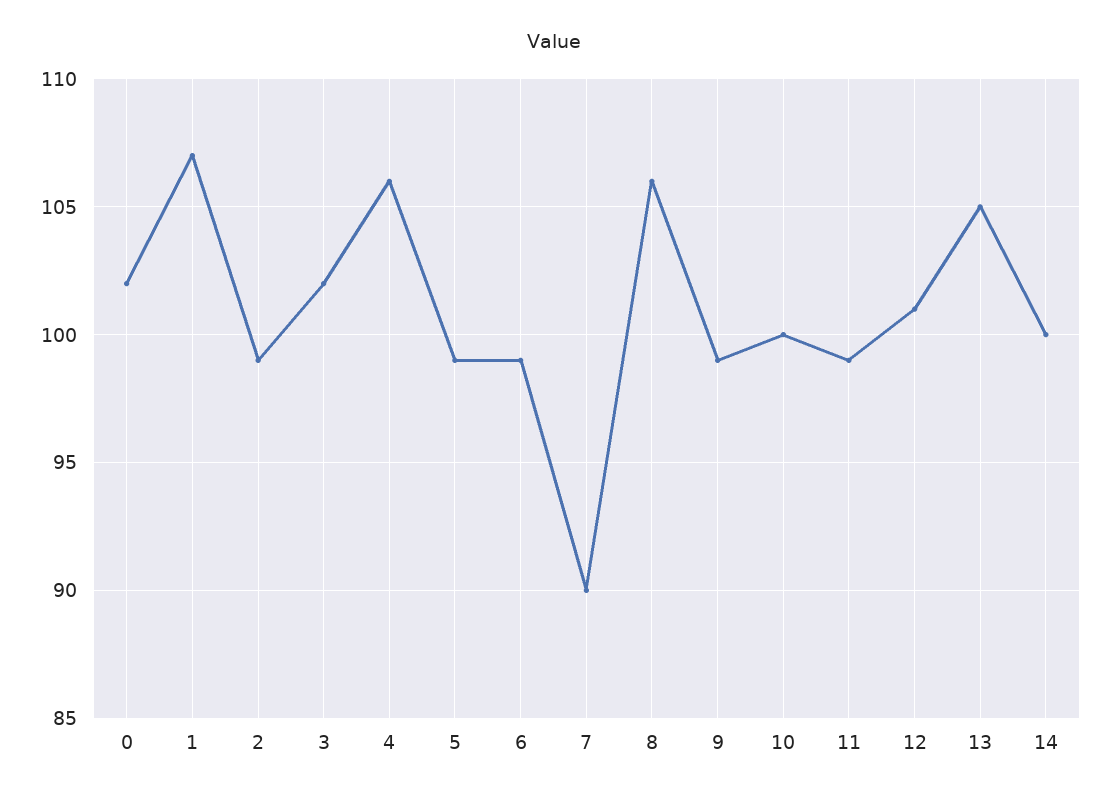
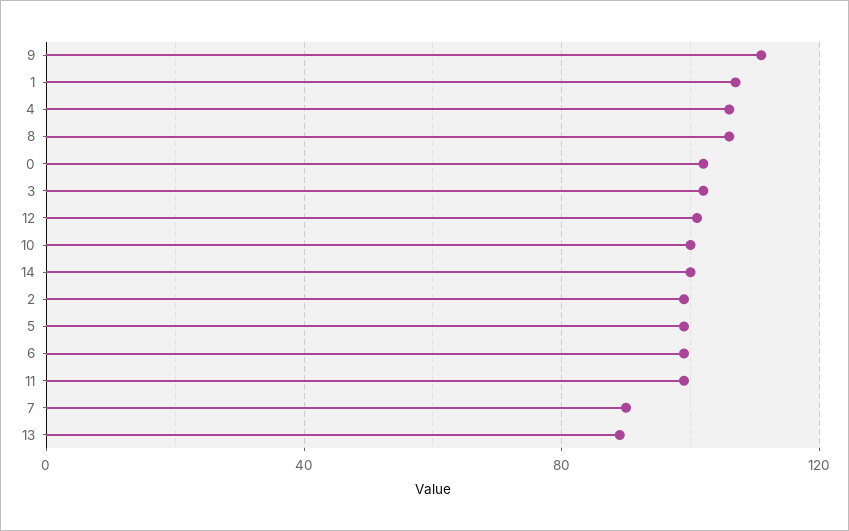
9: 99 -> 110
13: 105 -> 90

